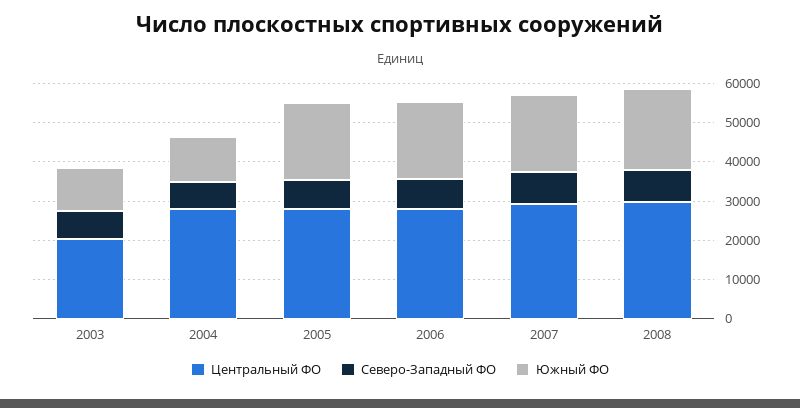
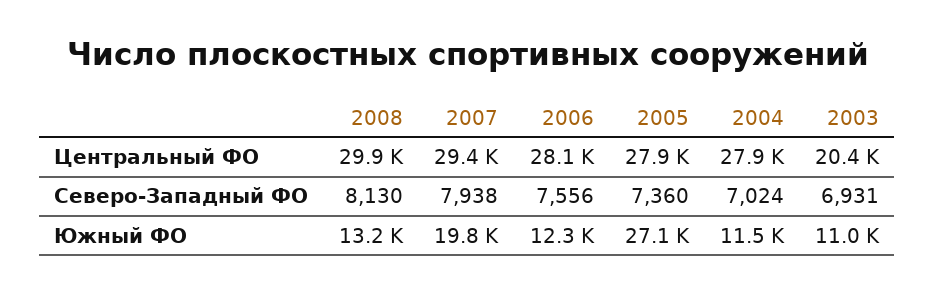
Южный ФО, 2005: 20000 -> 27100
Южный ФО, 2006: 20000 -> 12300
Южный ФО, 2008: 20000 -> 13200

